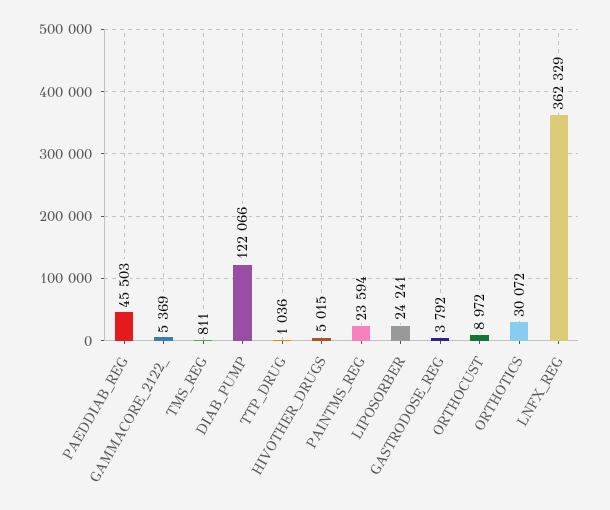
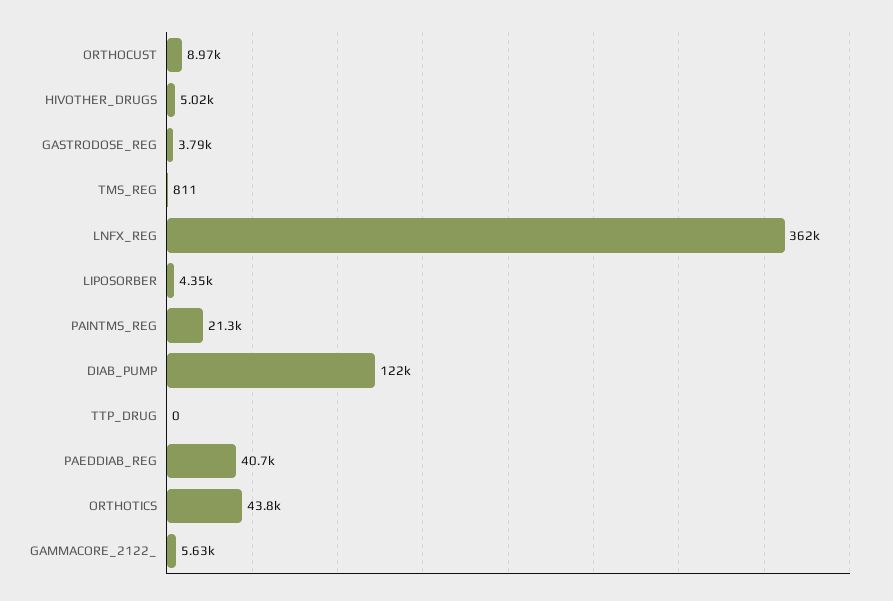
PAEDDIAB_REG: 45503 -> 40700
GAMMACORE_2122_: 5369 -> 5630
TTP_DRUG: 1036 -> 0
PAINTMS_REG: 23594 -> 21300
LIPOSORBER: 24241 -> 4350
ORTHOTICS: 30072 -> 43800

